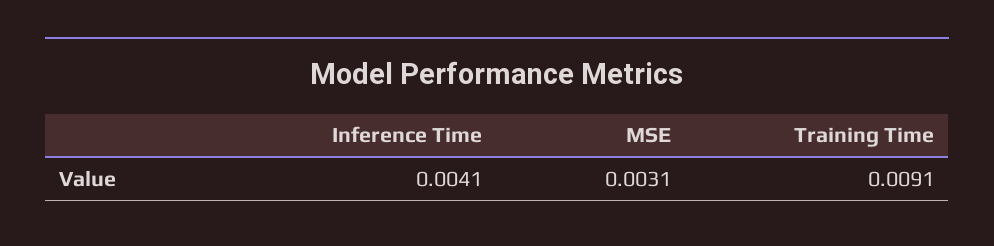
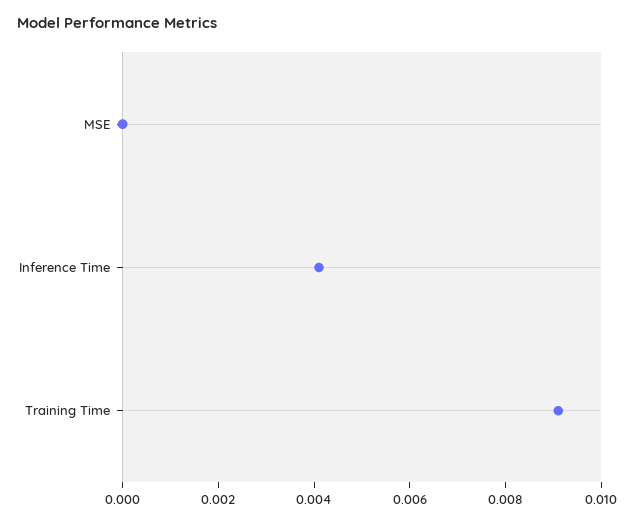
MSE: 0.0031 -> 0

